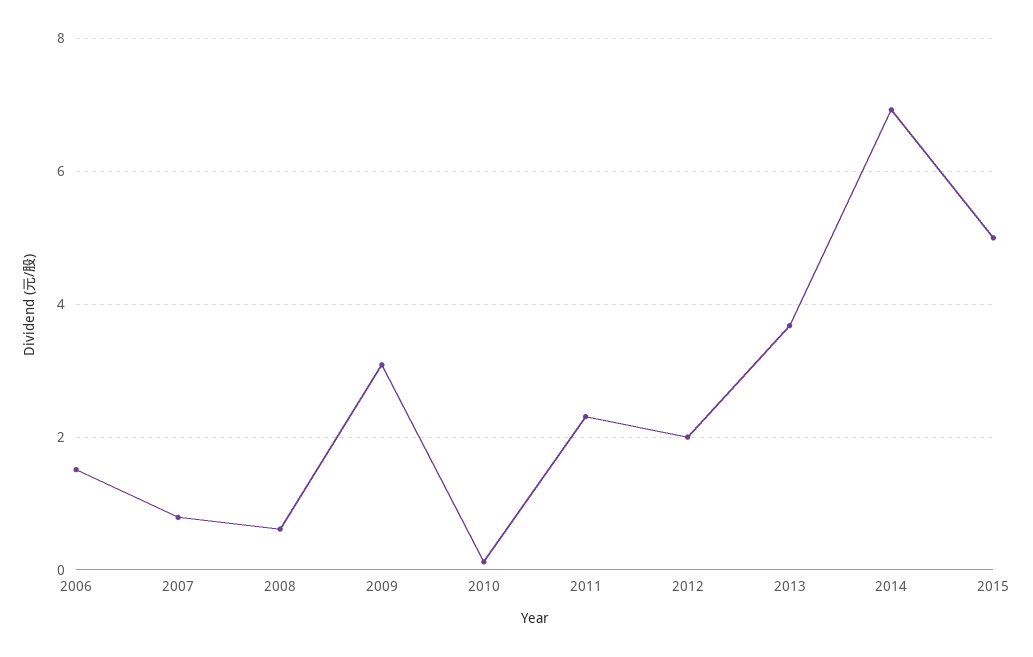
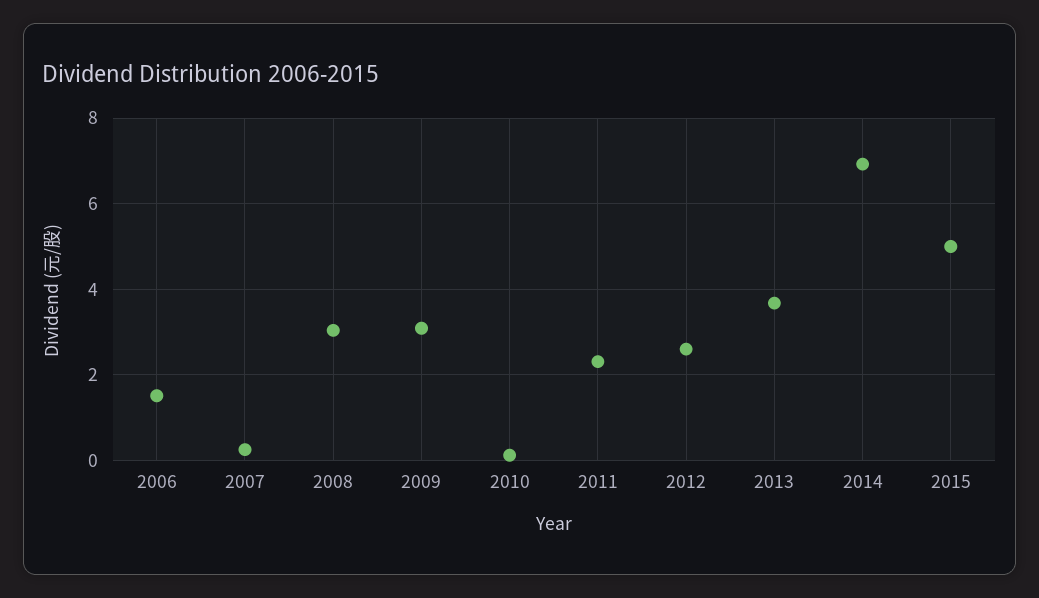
2007: 0.8 -> 0.2
2008: 0.6 -> 3
2012: 2 -> 2.6

